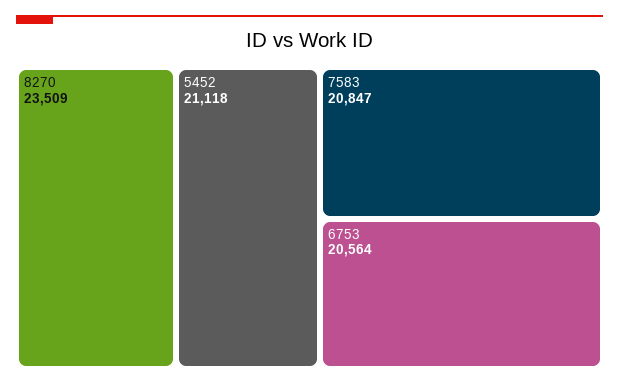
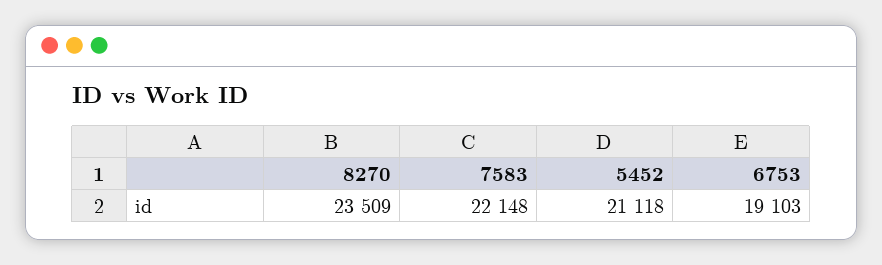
7583: 20847 -> 22148
6753: 20564 -> 19103

